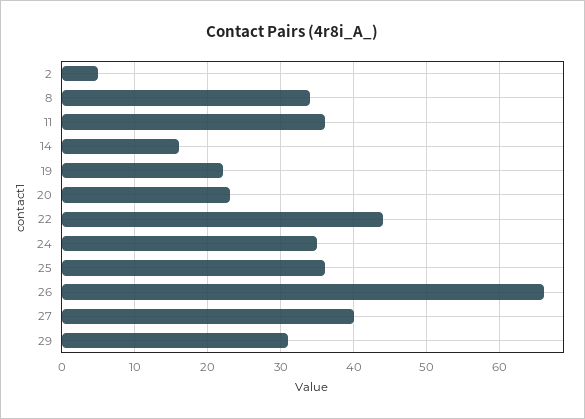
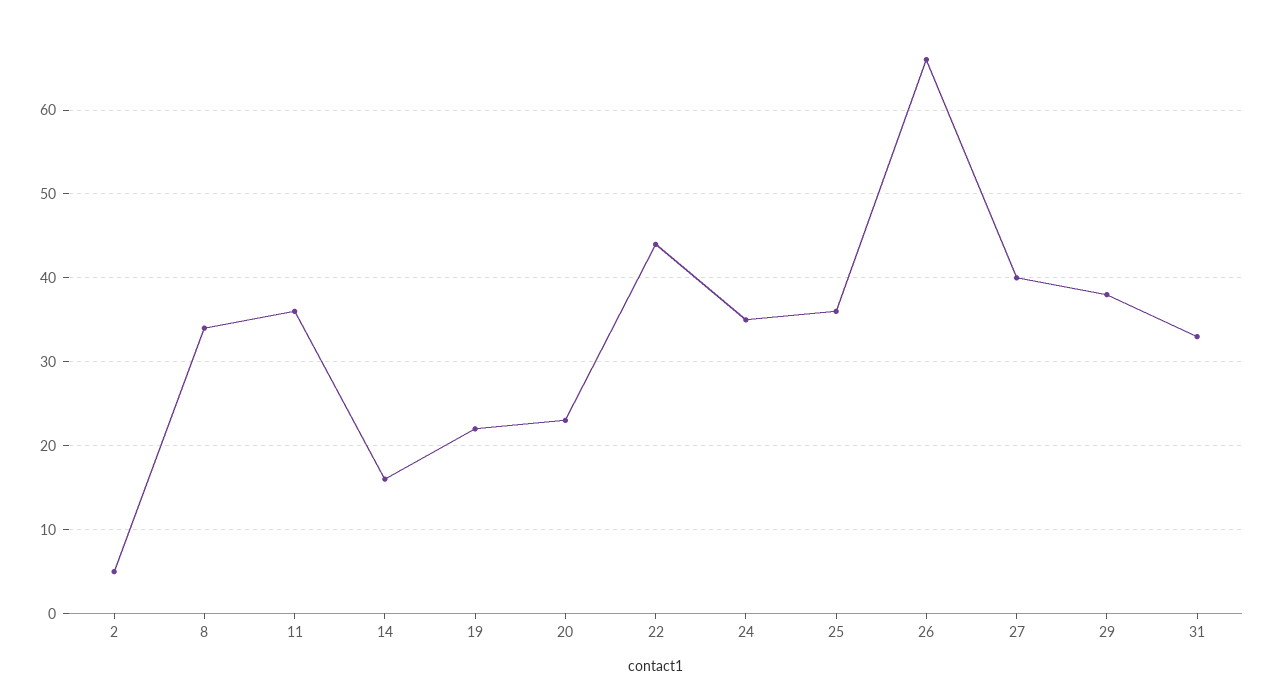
29: 31 -> 38
31: none -> 33

